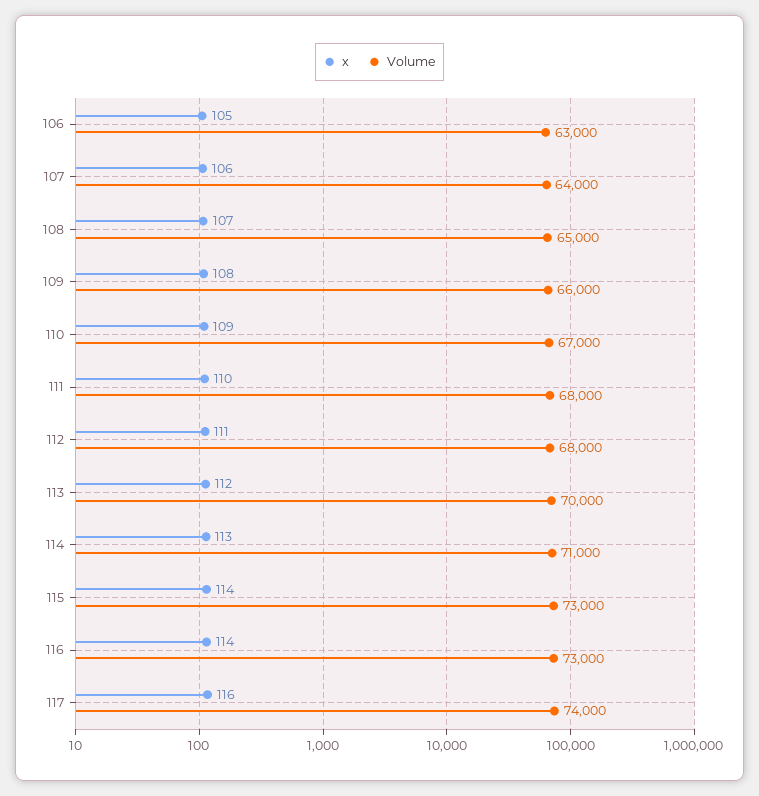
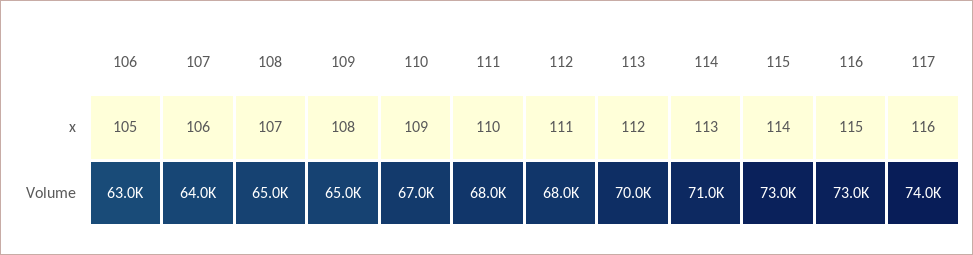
Volume, 109: 66000 -> 65000
x, 116: 114 -> 115

